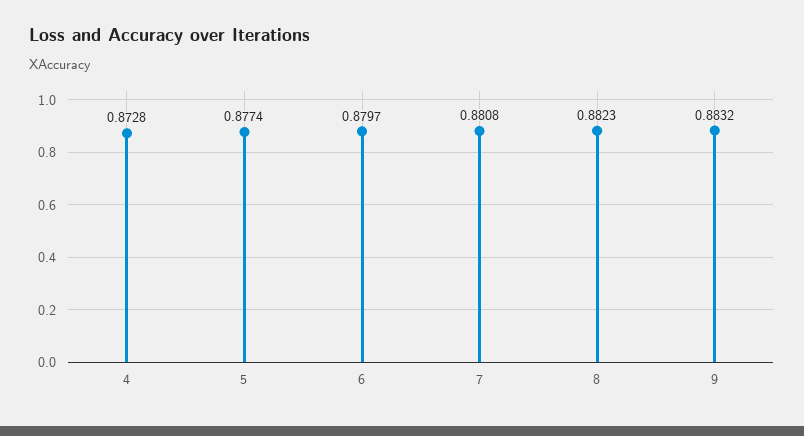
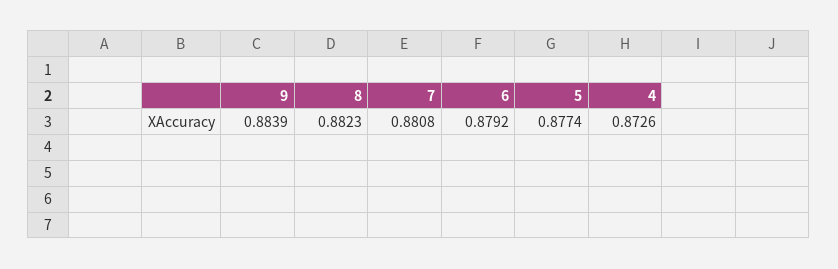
4: 0.8728 -> 0.8726
6: 0.8797 -> 0.8792
9: 0.8832 -> 0.8839

